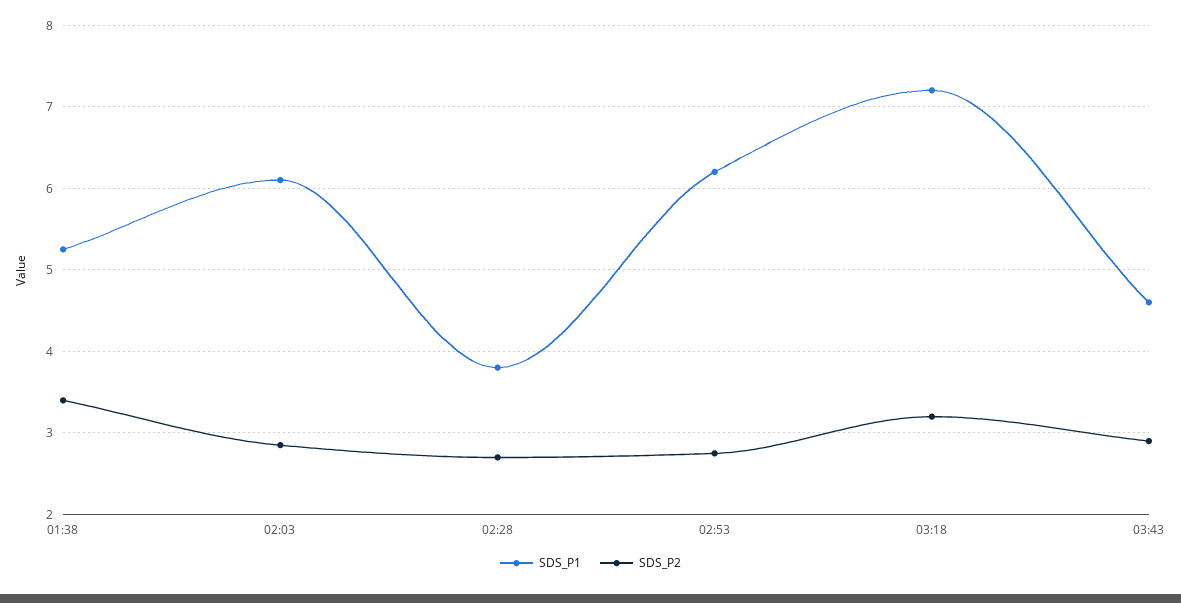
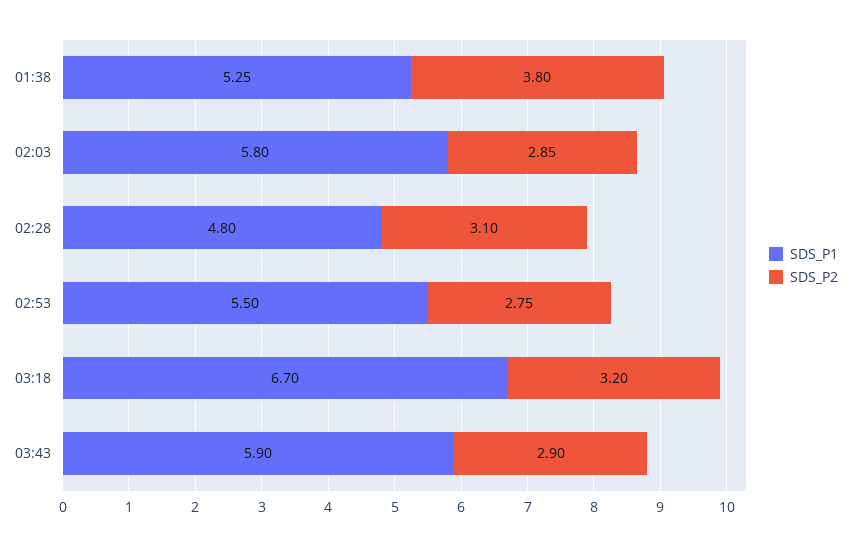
SDS_P2, 01:38: 3.4 -> 3.8
SDS_P1, 02:03: 6.1 -> 5.8
SDS_P1, 02:28: 3.8 -> 4.8
SDS_P2, 02:28: 2.7 -> 3.1
SDS_P1, 02:53: 6.2 -> 5.5
SDS_P1, 03:18: 7.2 -> 6.7
SDS_P1, 03:43: 4.6 -> 5.9

